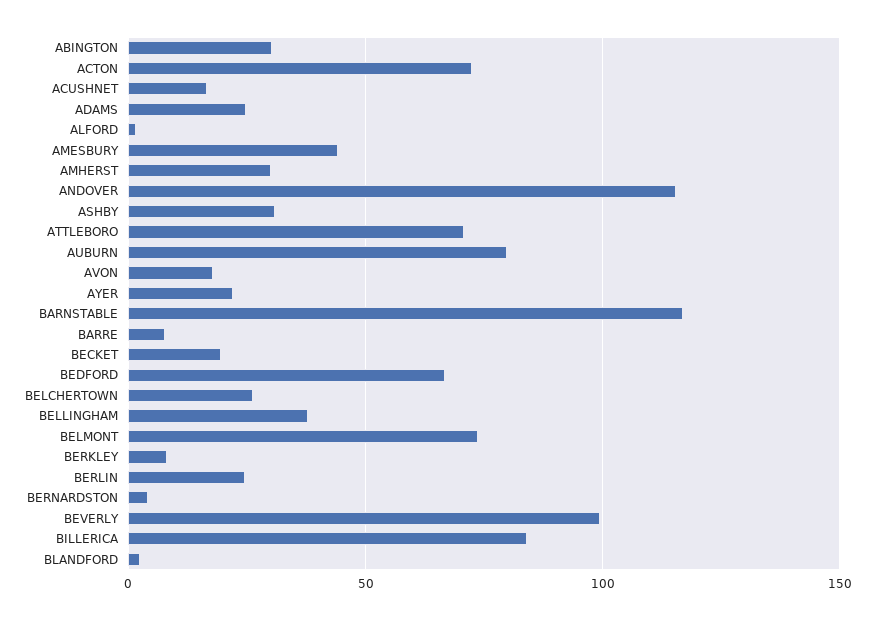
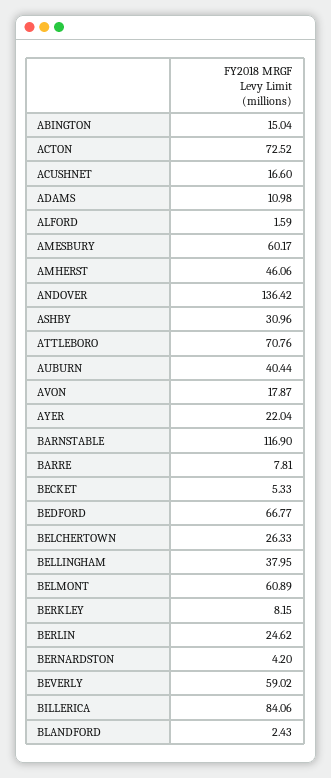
ABINGTON: 30 -> 15.04
ADAMS: 25 -> 10.98
AMESBURY: 45 -> 60.17
AMHERST: 30 -> 46.06
ANDOVER: 115 -> 136.42
AUBURN: 80 -> 40.44
BECKET: 20 -> 5.33
BELMONT: 75 -> 60.89
BEVERLY: 100 -> 59.02

